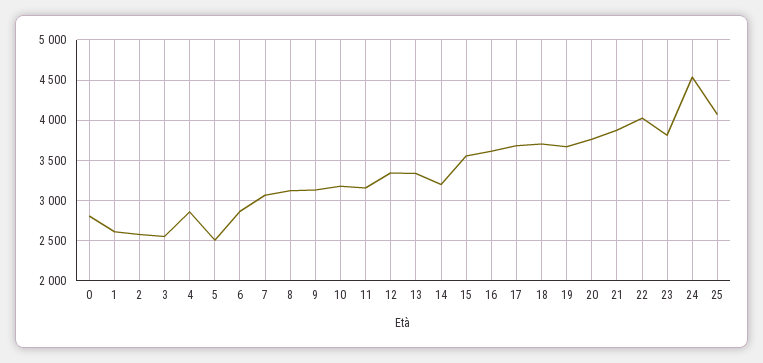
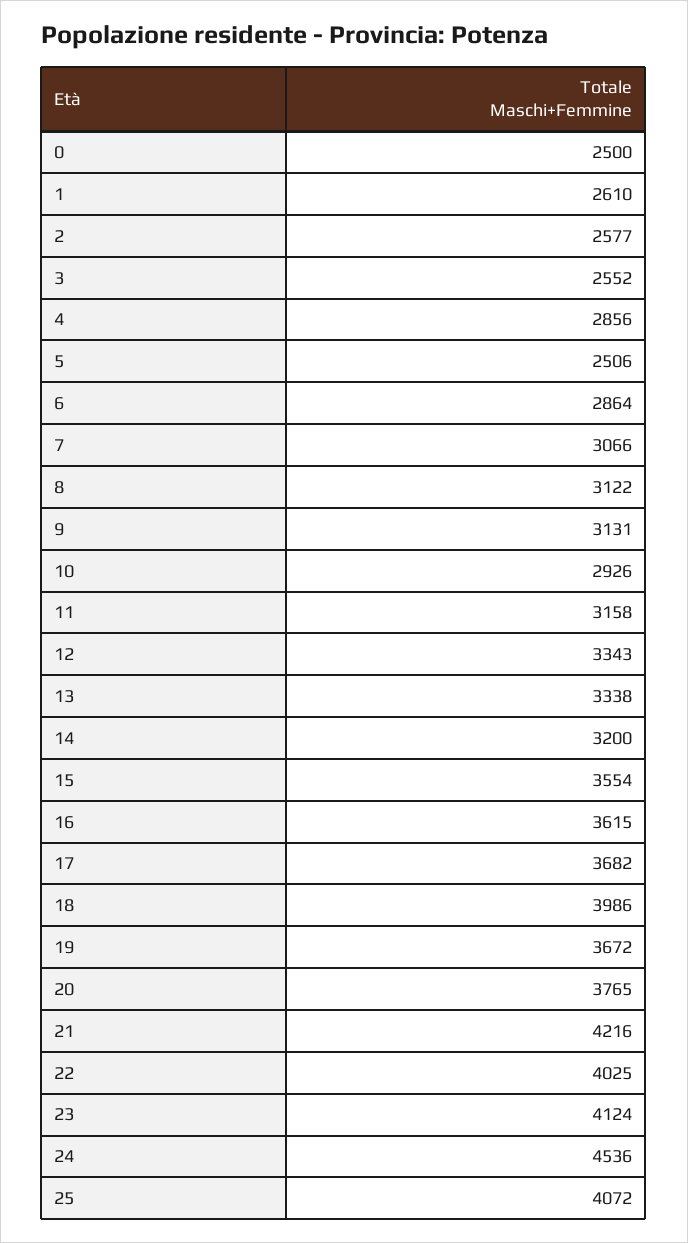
0: 2800 -> 2500
10: 3200 -> 2926
18: 3700 -> 3986
21: 3900 -> 4216
23: 3800 -> 4124

